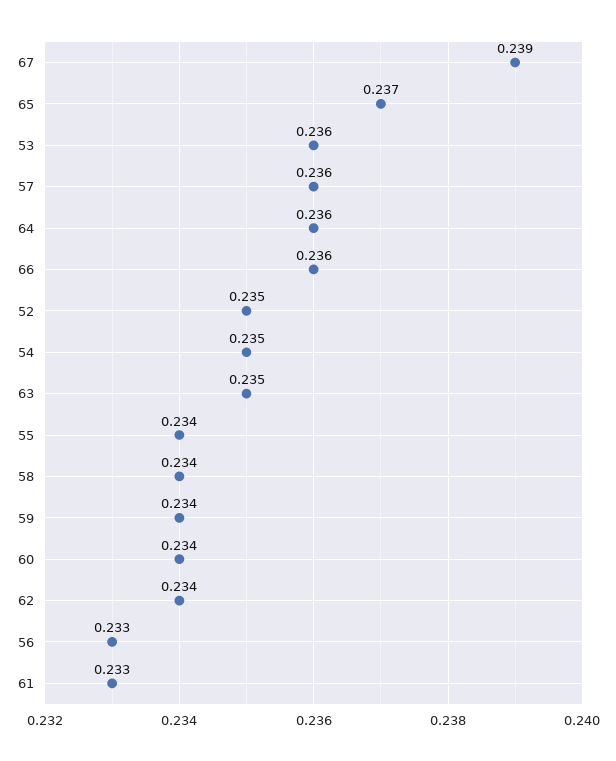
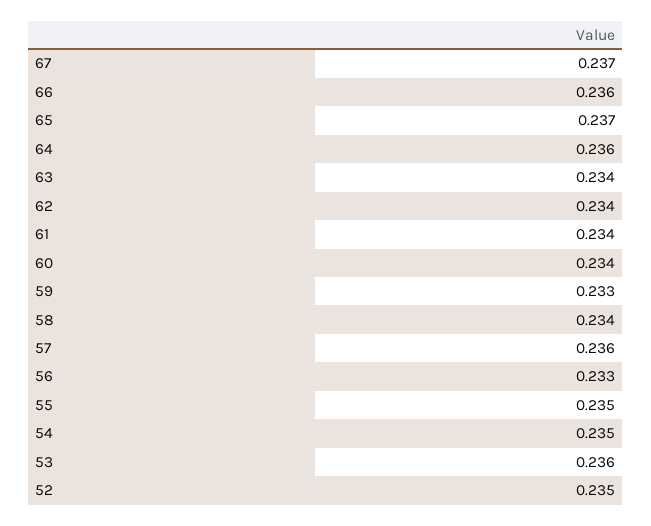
67: 0.239 -> 0.237
63: 0.235 -> 0.234
55: 0.234 -> 0.235
59: 0.234 -> 0.233
61: 0.233 -> 0.234

